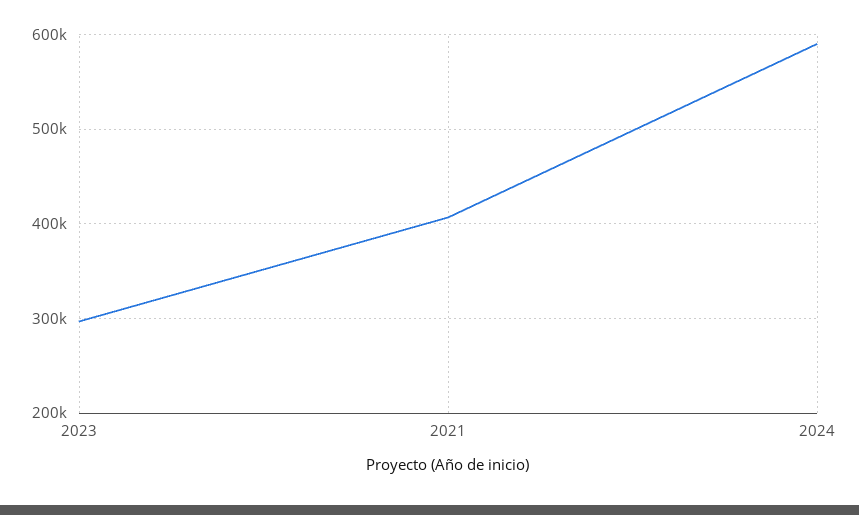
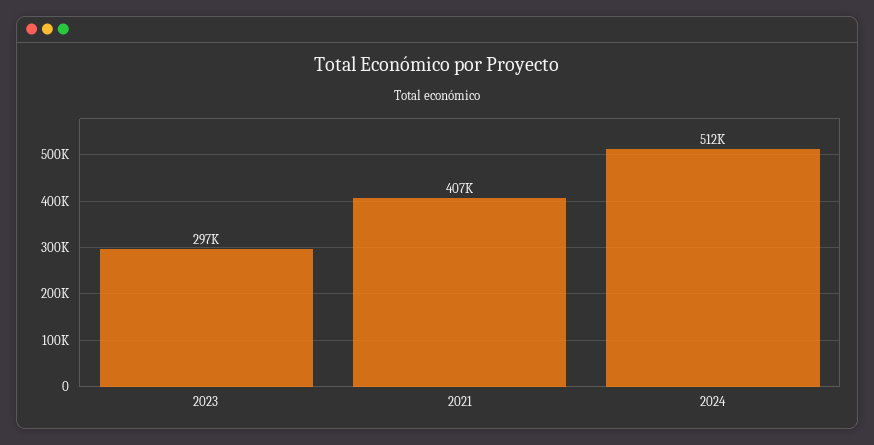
2024: 590000 -> 512000

